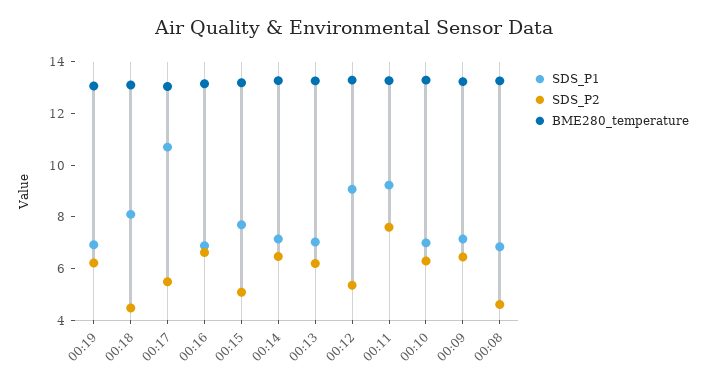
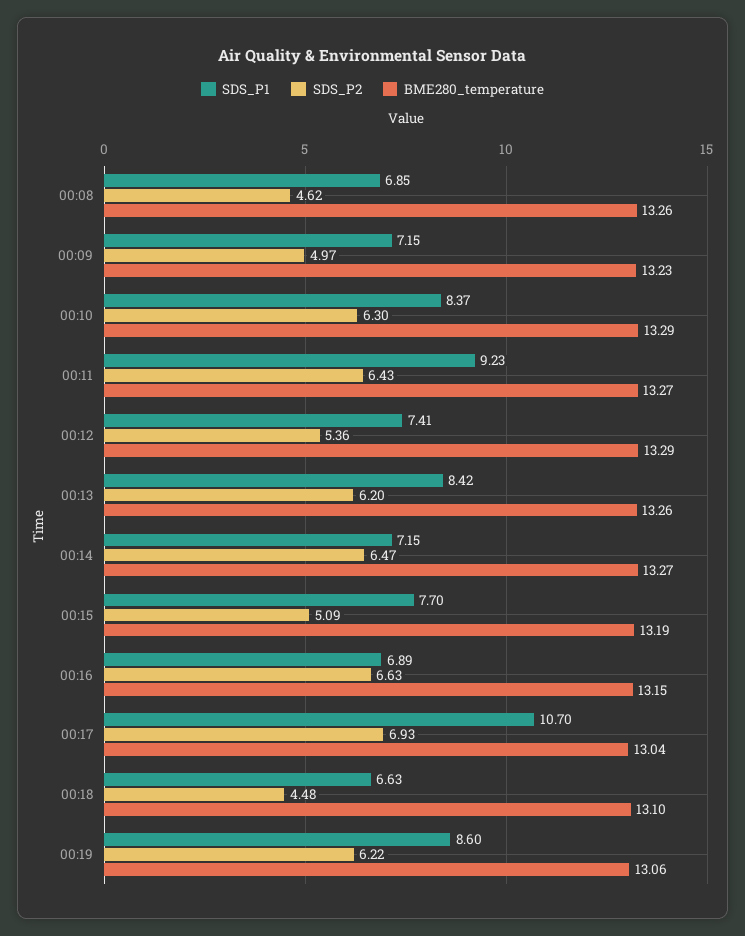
SDS_P1, 00:19: 7 -> 8.6
SDS_P1, 00:18: 8 -> 6.63
SDS_P2, 00:17: 5.5 -> 6.93
SDS_P1, 00:13: 7 -> 8.42
SDS_P1, 00:12: 9 -> 7.41
SDS_P2, 00:11: 7.5 -> 6.43
SDS_P1, 00:10: 7 -> 8.37
SDS_P2, 00:09: 6.5 -> 4.97

